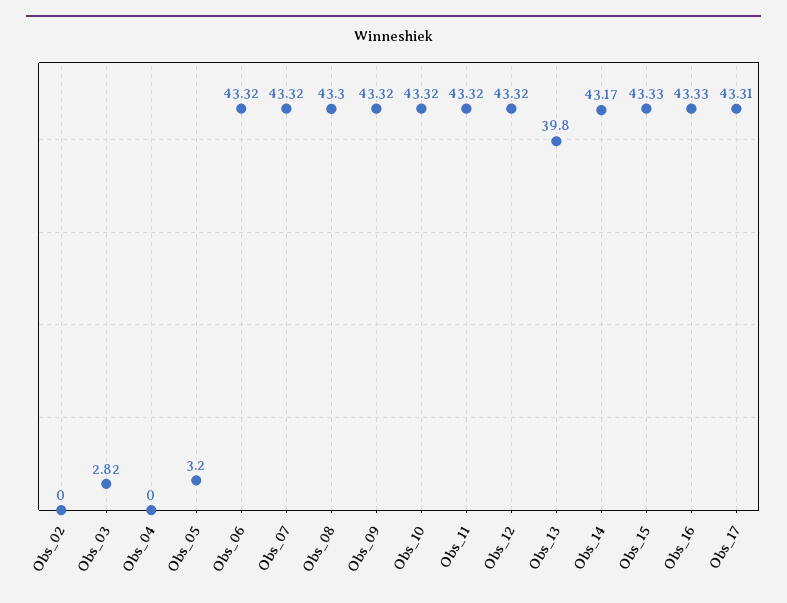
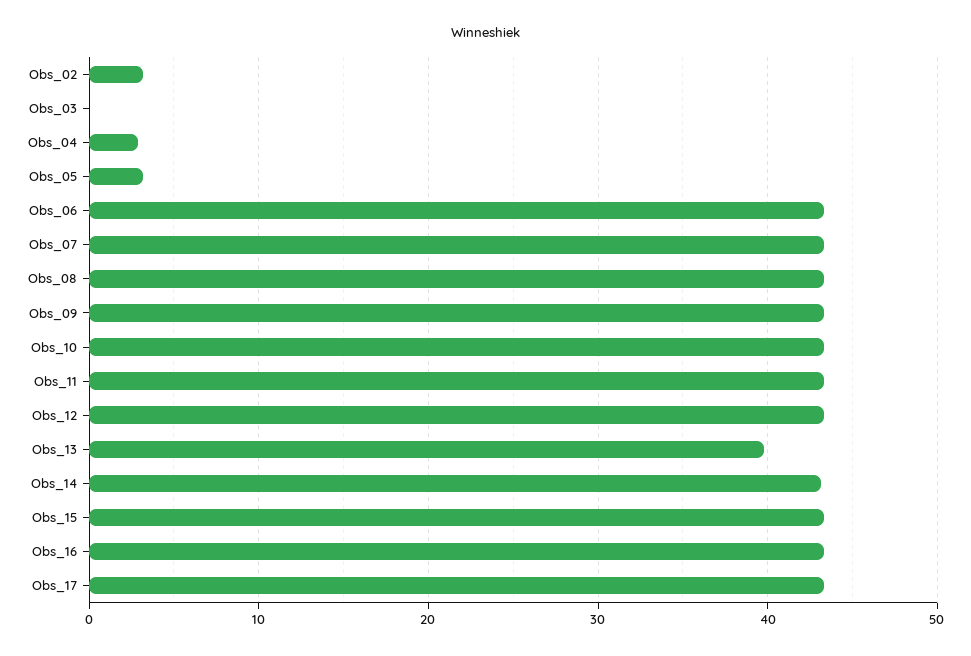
Obs_02: 0 -> 3
Obs_03: 2.82 -> 0
Obs_04: 0 -> 3

